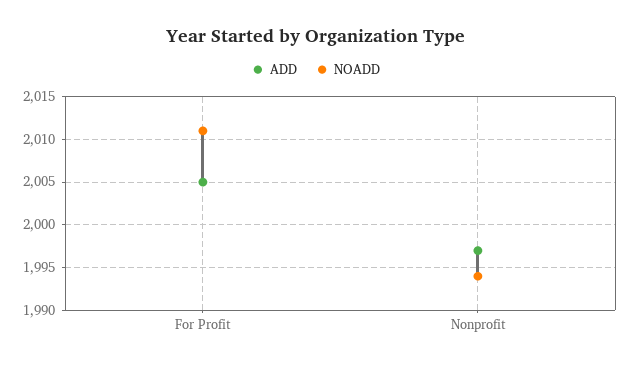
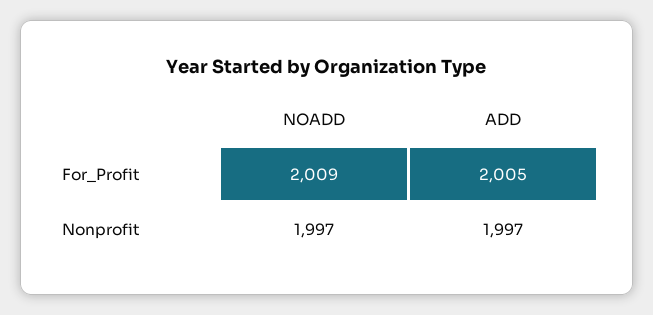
NOADD, For Profit: 2011 -> 2009
NOADD, Nonprofit: 1994 -> 1997

